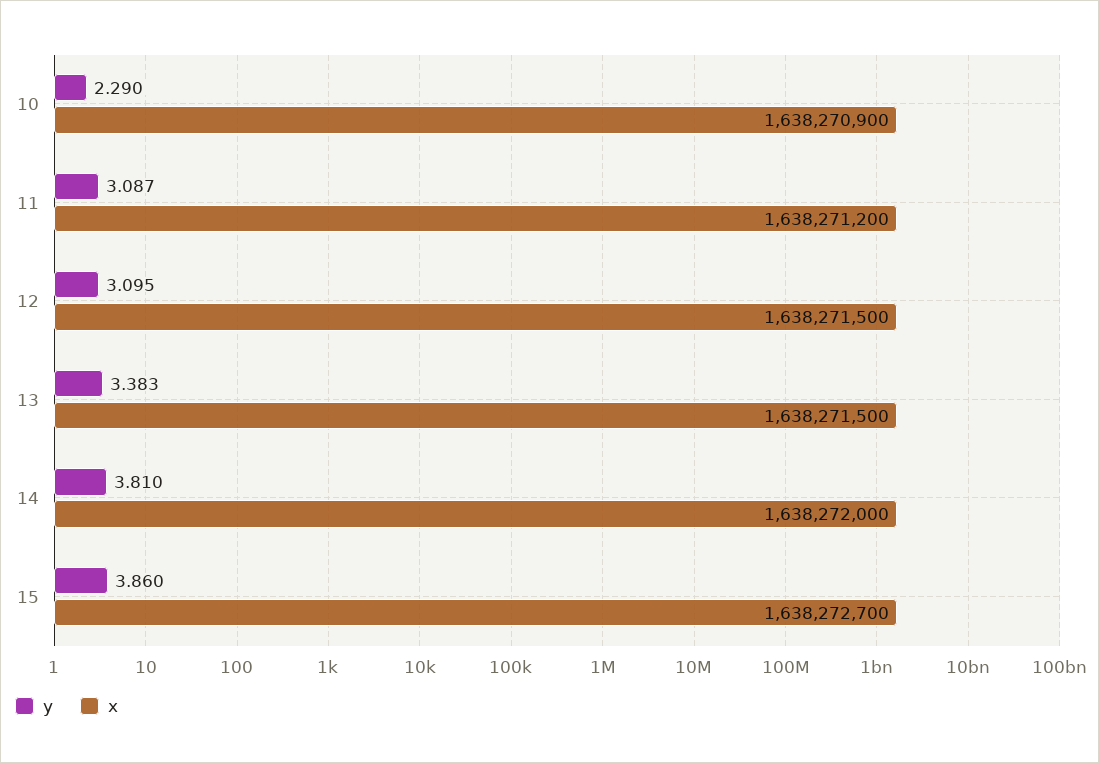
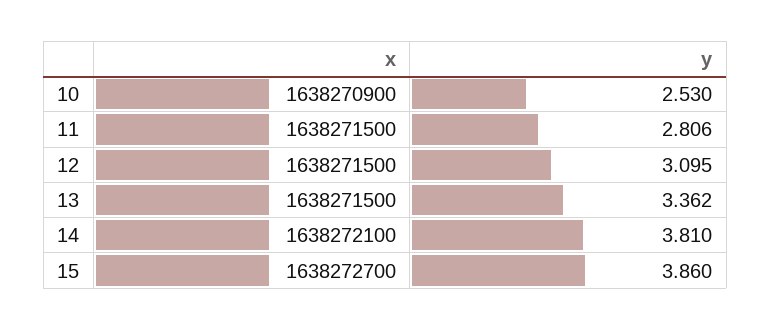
y, 10: 2.29 -> 2.53
y, 11: 3.087 -> 2.806
x, 11: 1638271200 -> 1638271500
y, 13: 3.383 -> 3.362
x, 14: 1638272000 -> 1638272100

